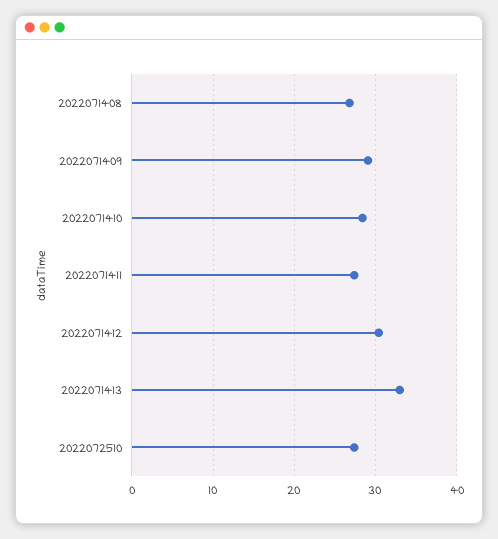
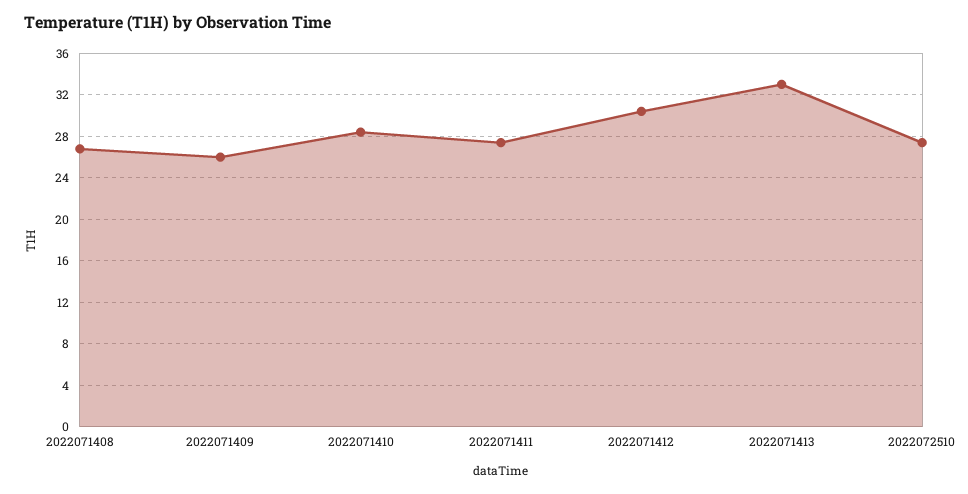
2022071409: 29 -> 26

